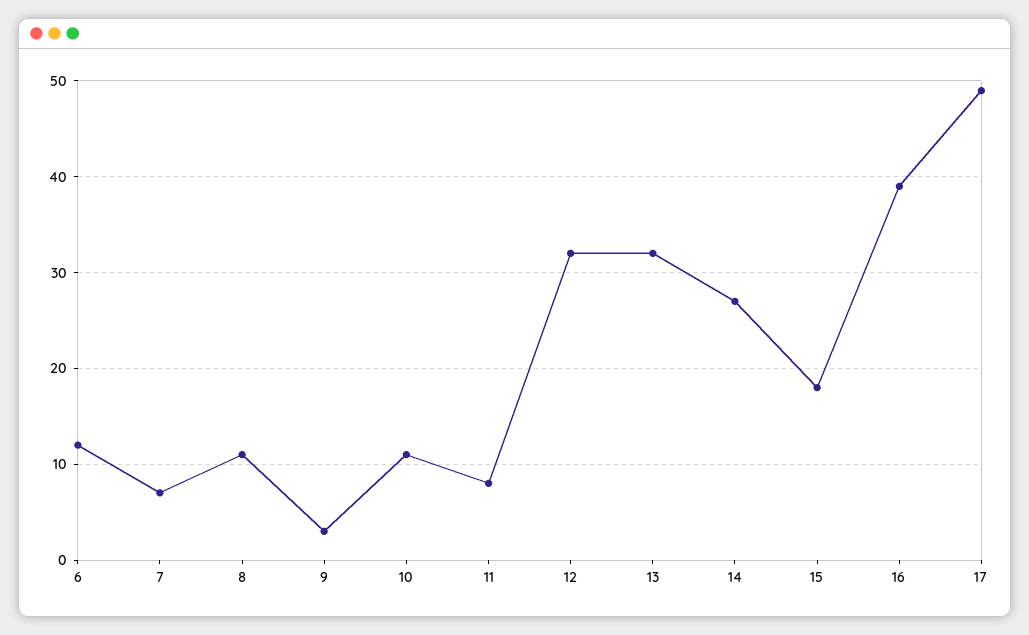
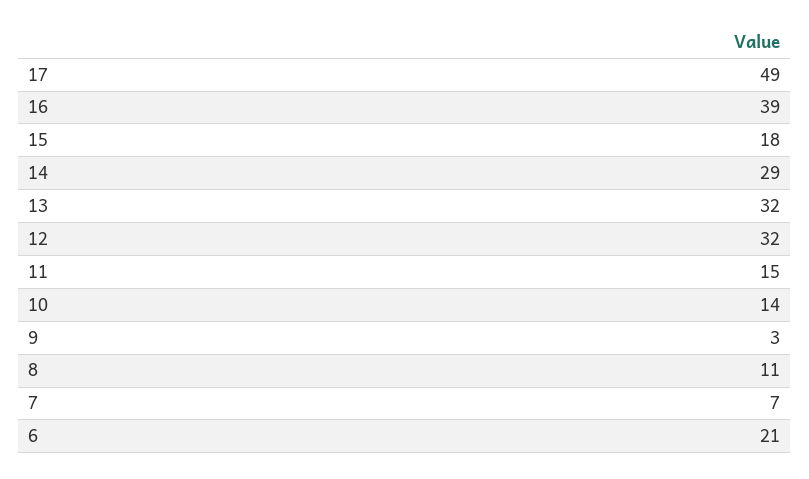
6: 12 -> 21
10: 11 -> 14
11: 8 -> 15
14: 27 -> 29

